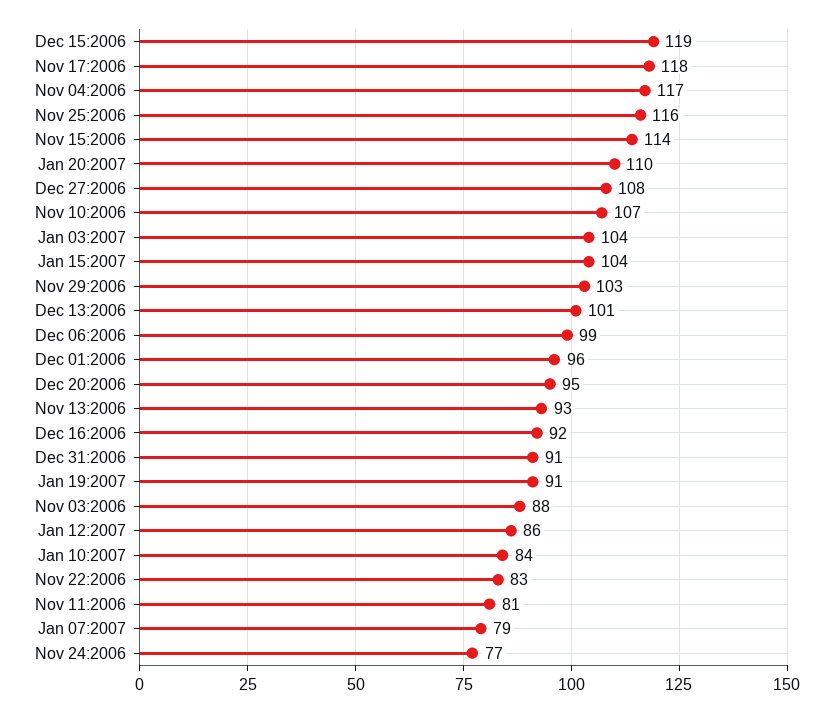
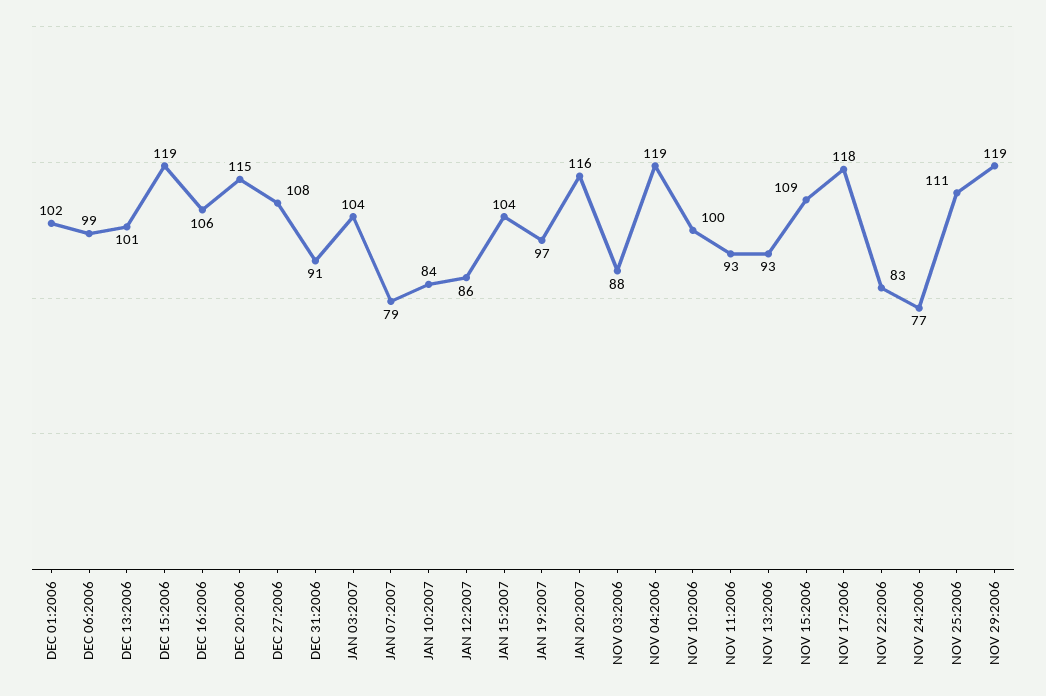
Nov 04:2006: 117 -> 119
Nov 25:2006: 116 -> 111
Nov 15:2006: 114 -> 109
Jan 20:2007: 110 -> 116
Nov 10:2006: 107 -> 100
Nov 29:2006: 103 -> 119
Dec 01:2006: 96 -> 102
Dec 20:2006: 95 -> 115
Dec 16:2006: 92 -> 106
Jan 19:2007: 91 -> 97
Nov 11:2006: 81 -> 93

